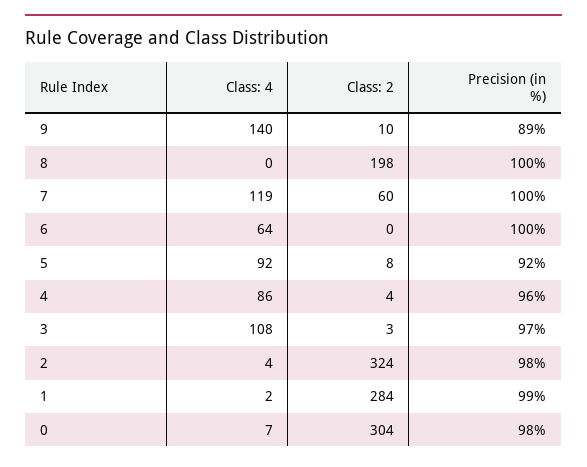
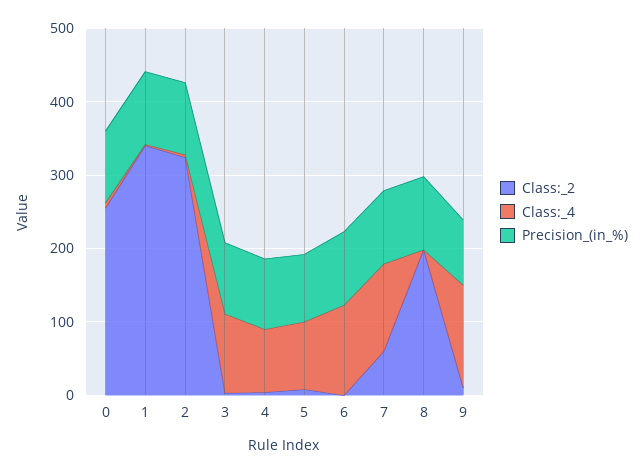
Class: 4, 6: 64 -> 120
Class: 2, 1: 284 -> 340
Class: 2, 0: 304 -> 260

